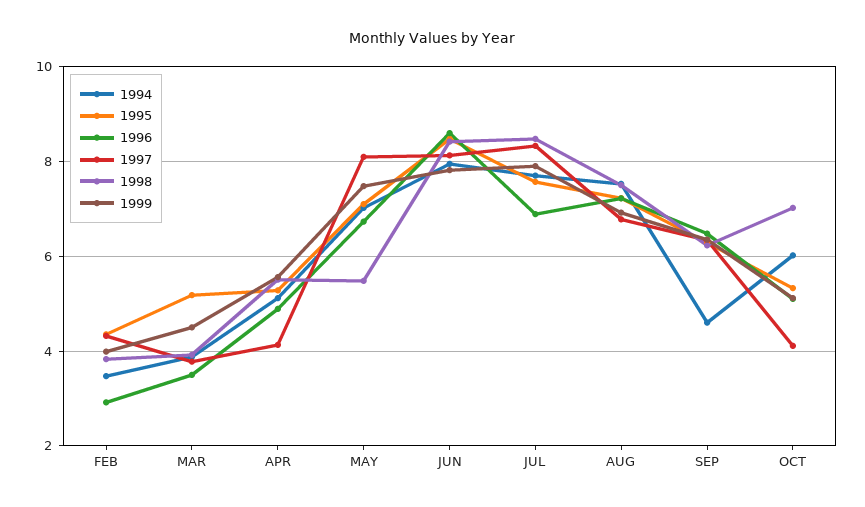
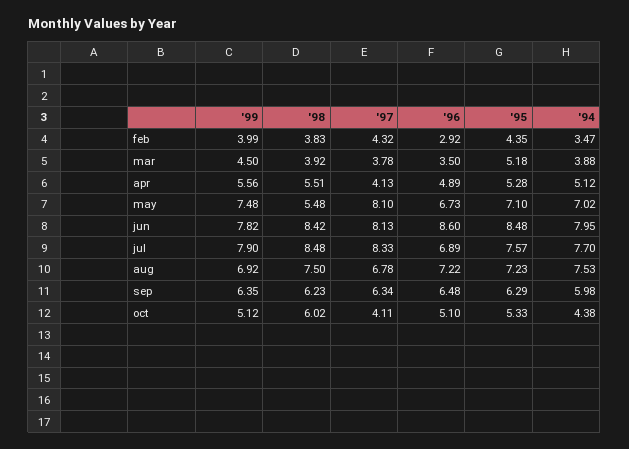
1994, SEP: 4.6 -> 5.98
1994, OCT: 6 -> 4.38
1998, OCT: 7 -> 6.02

